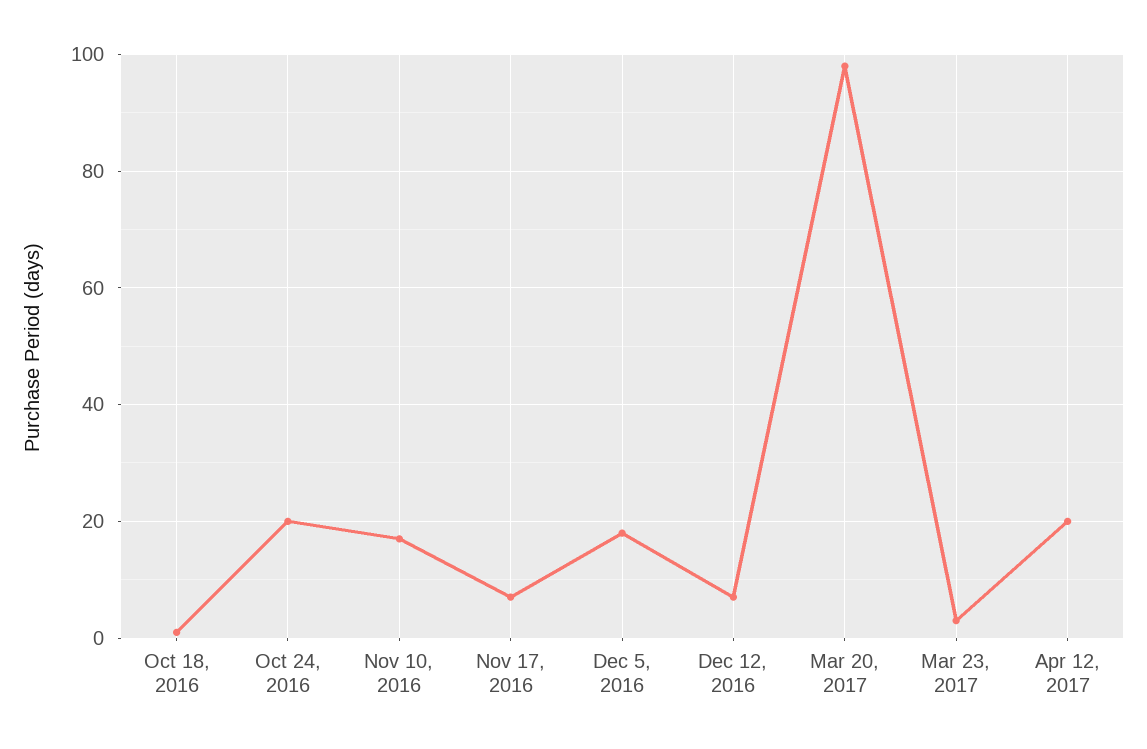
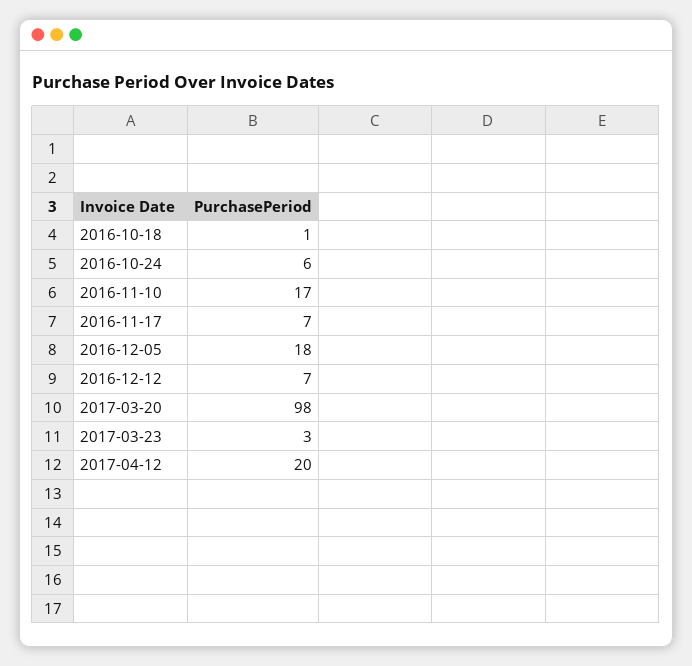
Oct 24, 2016: 20 -> 6

